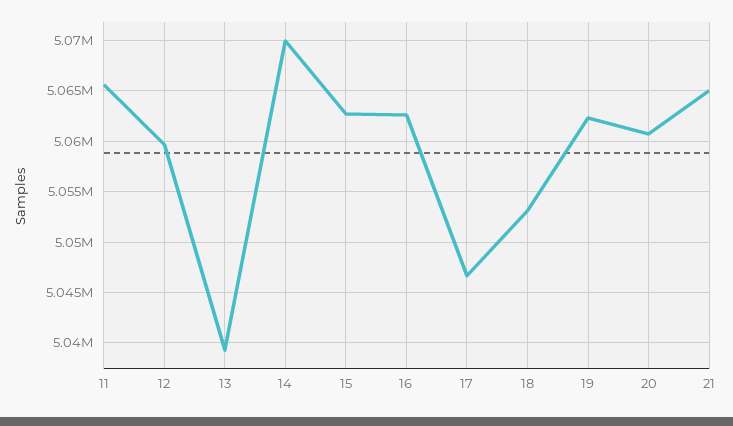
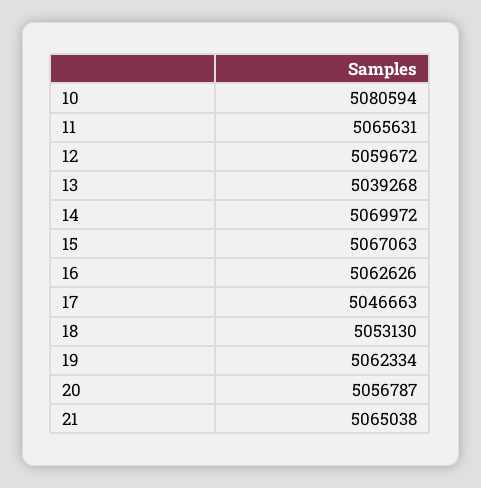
15: 5063000 -> 5067063
20: 5061000 -> 5056787
10: none -> 5080594

